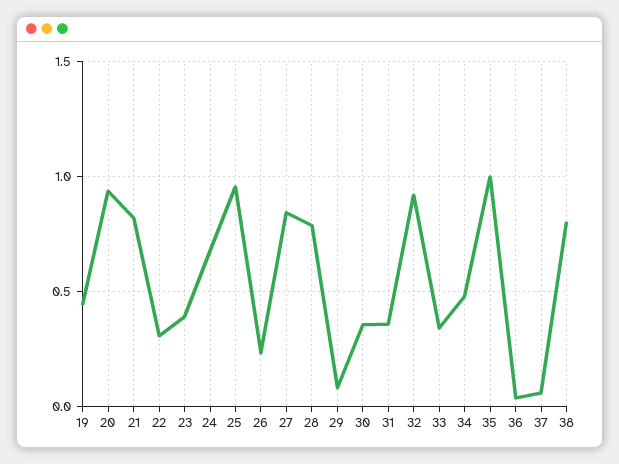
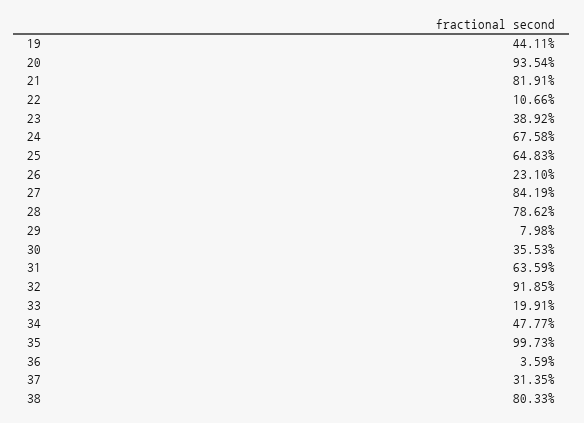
22: 0.3 -> 0.1066
25: 0.95 -> 0.6483
31: 0.35 -> 0.6359
33: 0.35 -> 0.1991
37: 0.05 -> 0.3135

